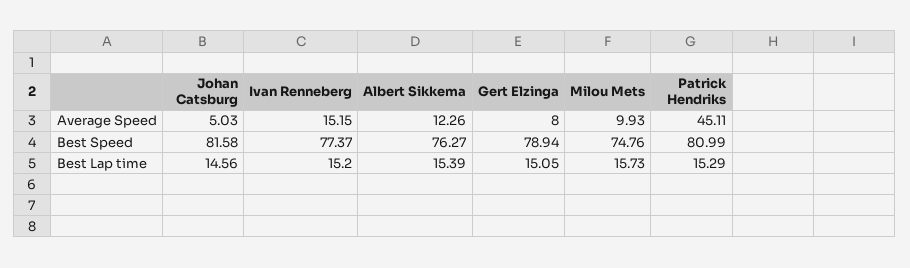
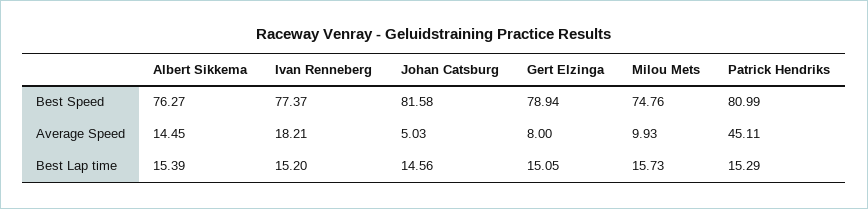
Ivan Renneberg, Average Speed: 15.15 -> 18.21
Albert Sikkema, Average Speed: 12.26 -> 14.45

